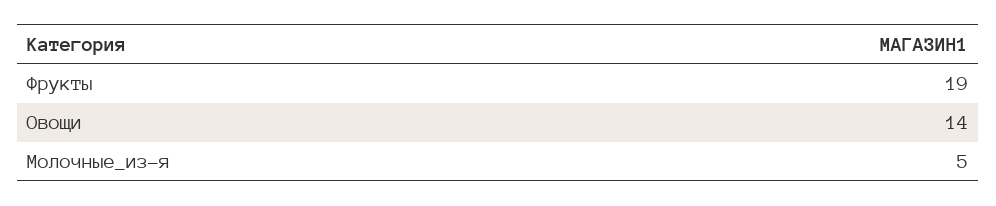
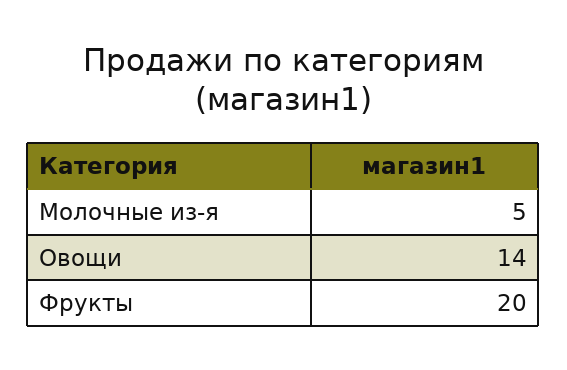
Фрукты: 19 -> 20

